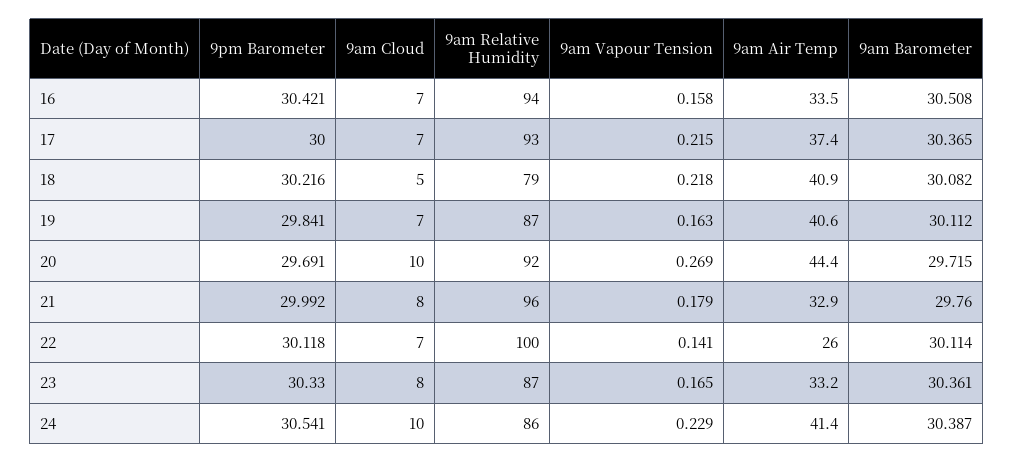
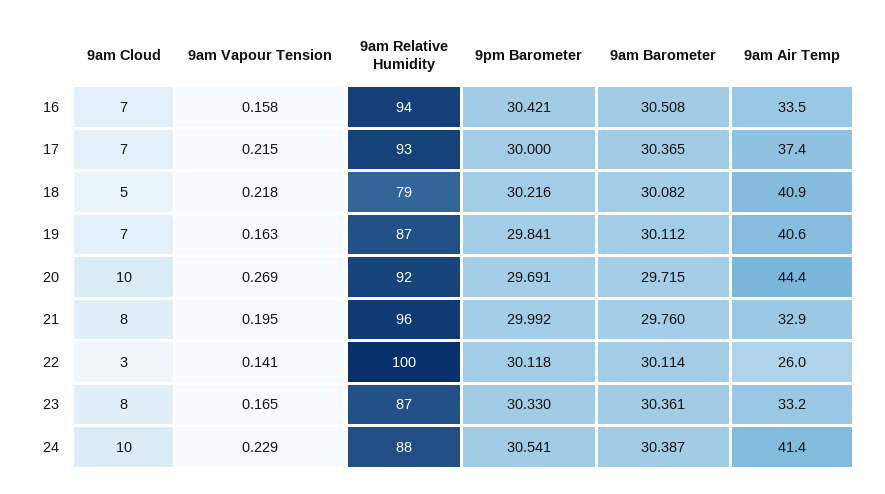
9am Vapour Tension, 21: 0.179 -> 0.195
9am Cloud, 22: 7 -> 3
9am Relative Humidity, 24: 86 -> 88

